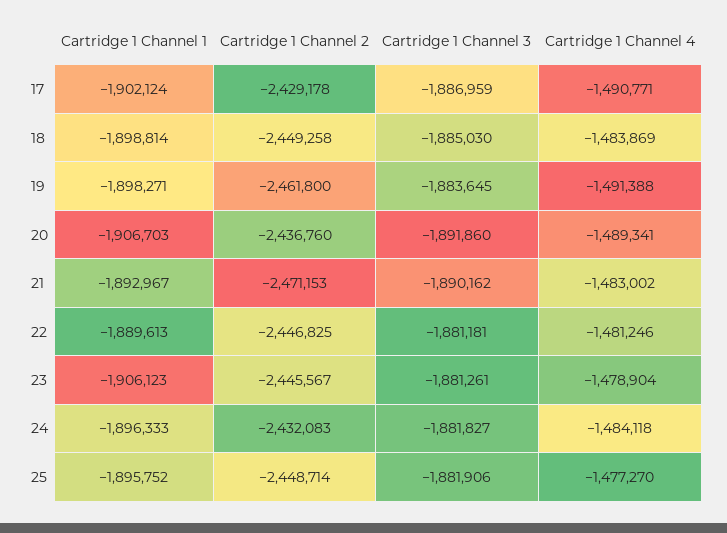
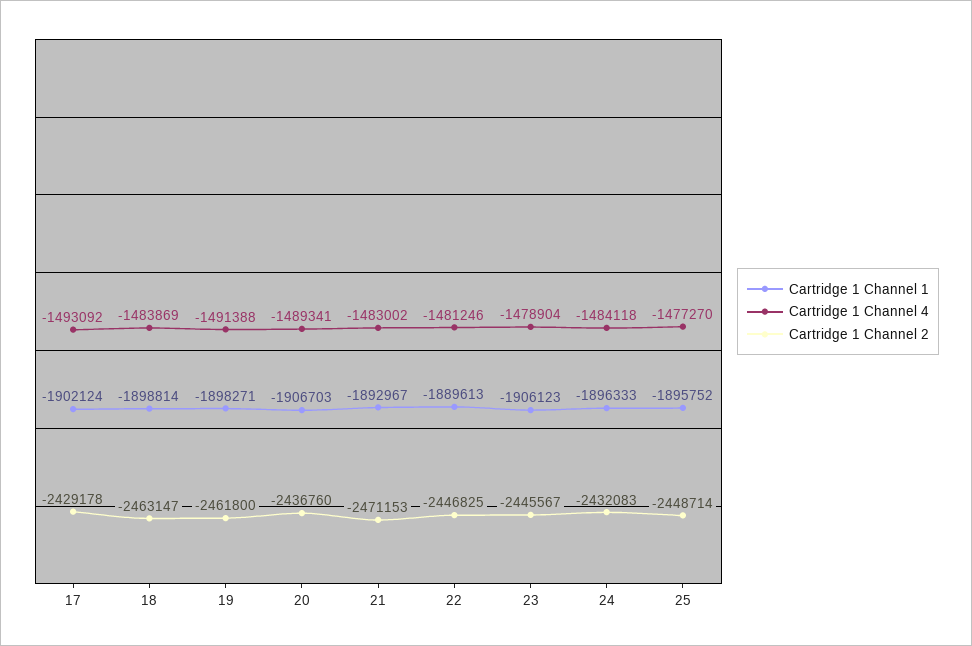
Cartridge 1 Channel 3, 17: -1886959 -> none
Cartridge 1 Channel 4, 17: -1490771 -> -1493092
Cartridge 1 Channel 2, 18: -2449258 -> -2463147
Cartridge 1 Channel 3, 18: -1885030 -> none
Cartridge 1 Channel 3, 19: -1883645 -> none
Cartridge 1 Channel 3, 20: -1891860 -> none
Cartridge 1 Channel 3, 21: -1890162 -> none
Cartridge 1 Channel 3, 22: -1881181 -> none
Cartridge 1 Channel 3, 23: -1881261 -> none
Cartridge 1 Channel 3, 24: -1881827 -> none
Cartridge 1 Channel 3, 25: -1881906 -> none

